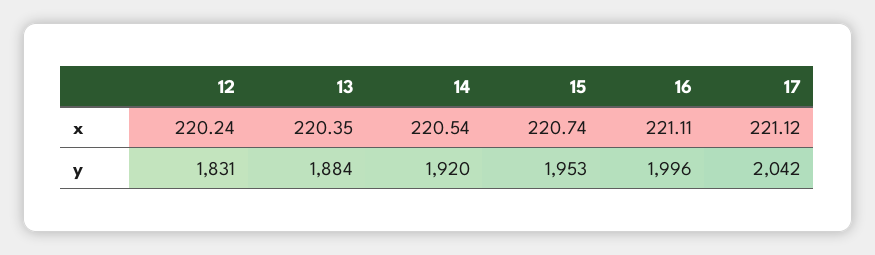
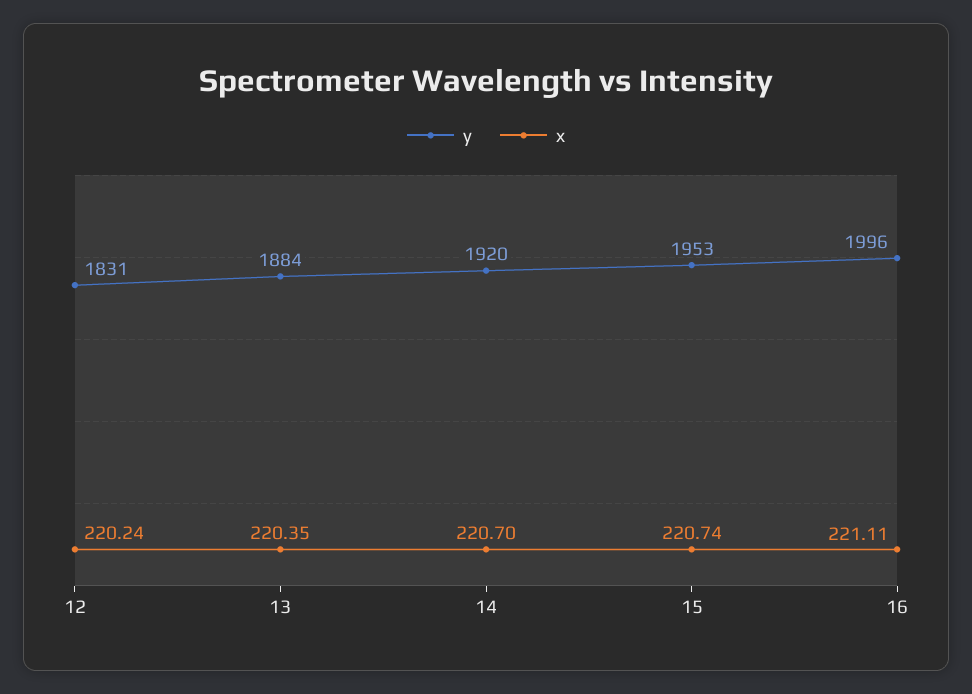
x, 14: 220.54 -> 220.7
x, 17: 221.12 -> none
y, 17: 2042 -> none

